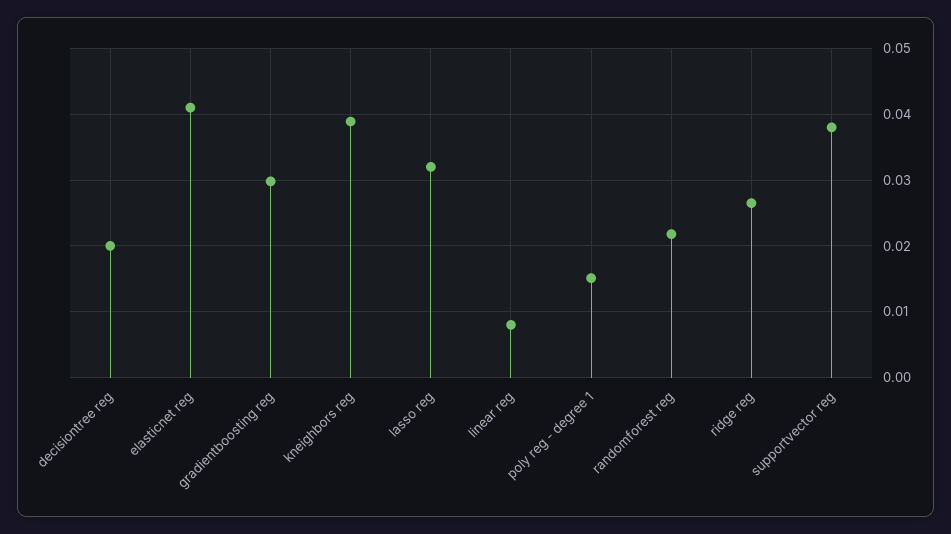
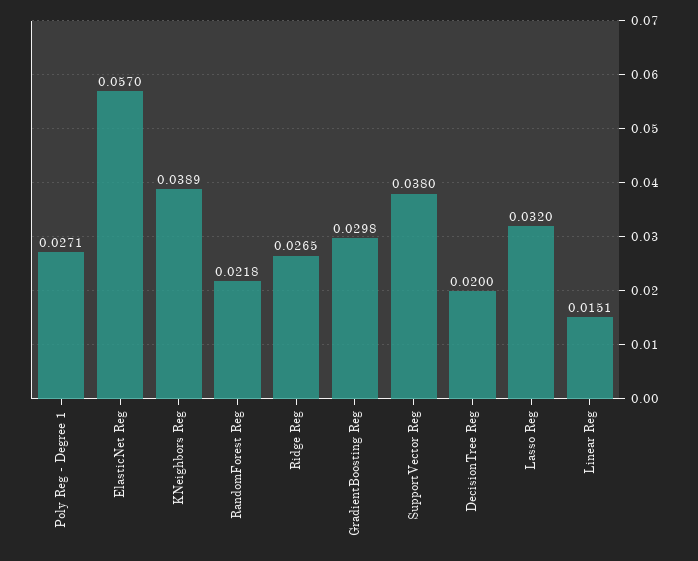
elasticnet reg: 0.041 -> 0.057
linear reg: 0.008 -> 0.0151
poly reg - degree 1: 0.015 -> 0.0271

